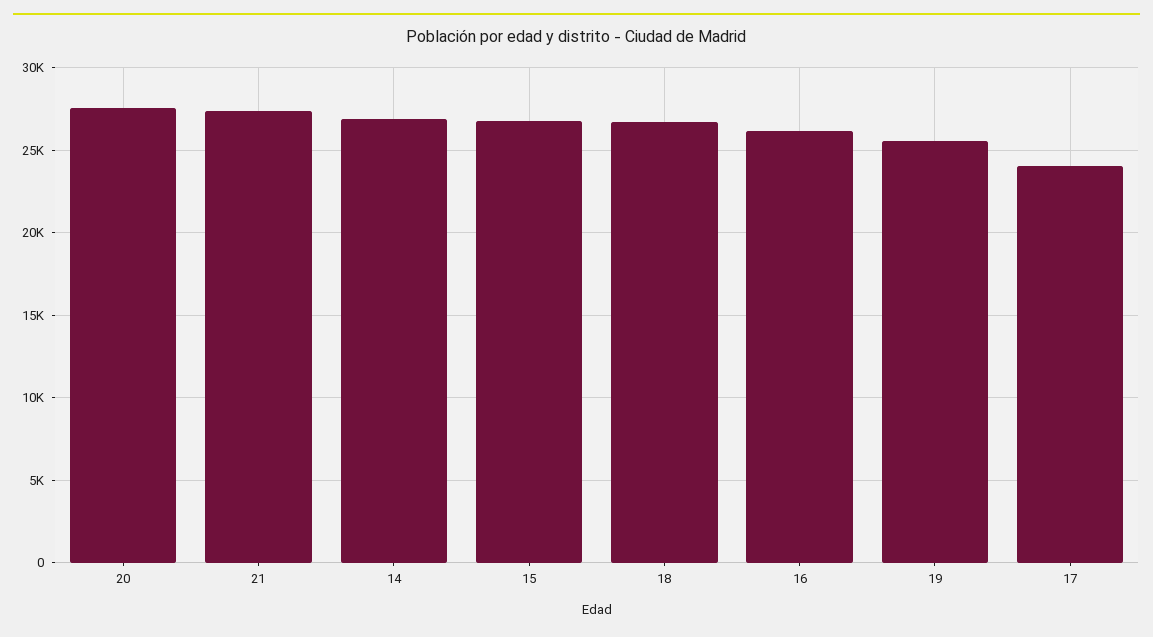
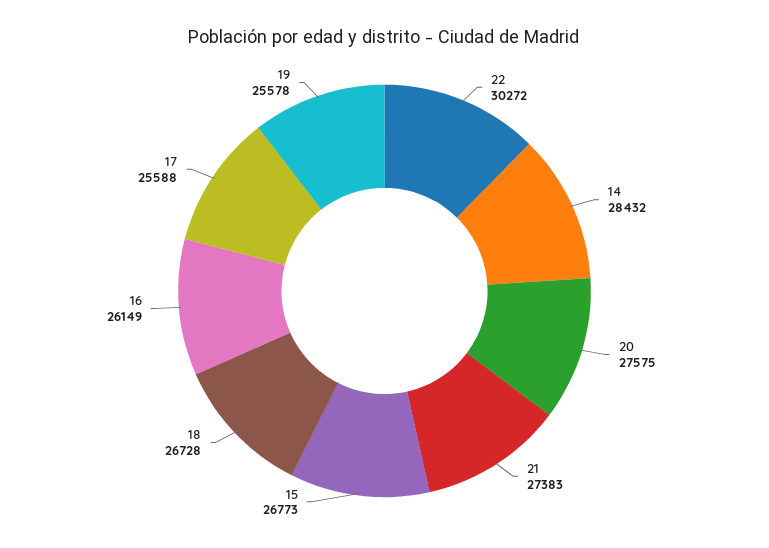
14: 27000 -> 28432
17: 24000 -> 25588
22: none -> 30272

